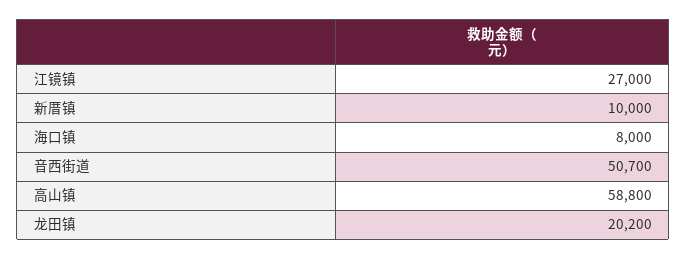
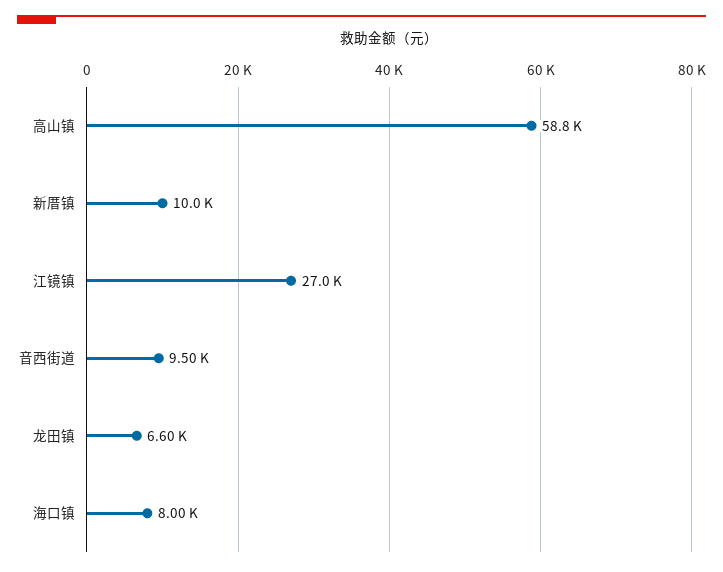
音西街道: 50700 -> 9500
龙田镇: 20200 -> 6600

